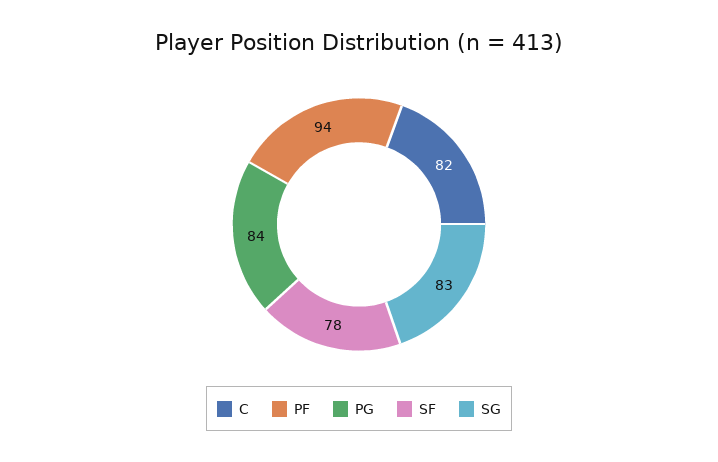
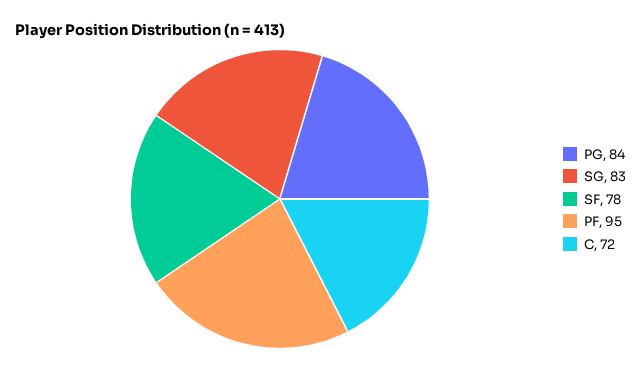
C: 82 -> 72
PF: 94 -> 95

